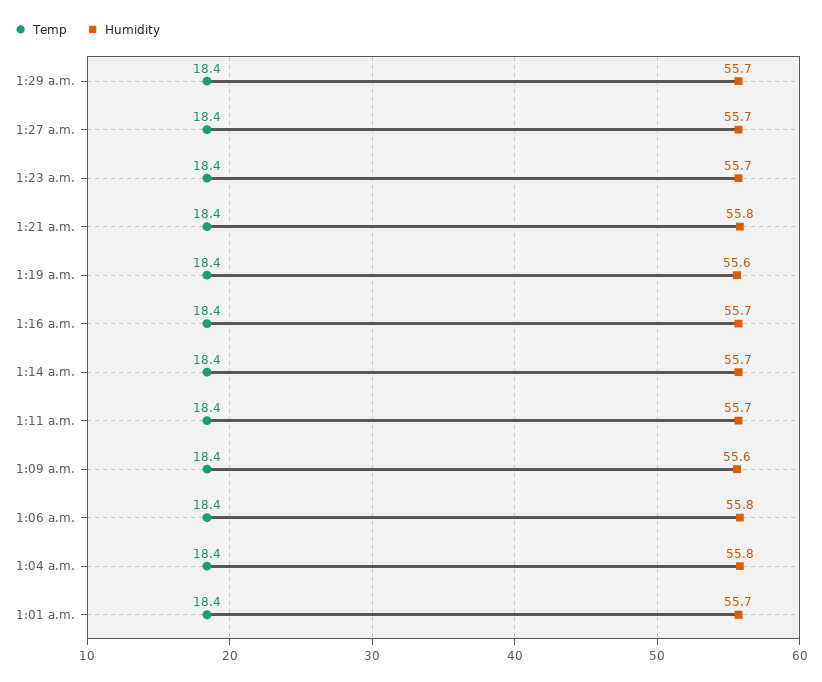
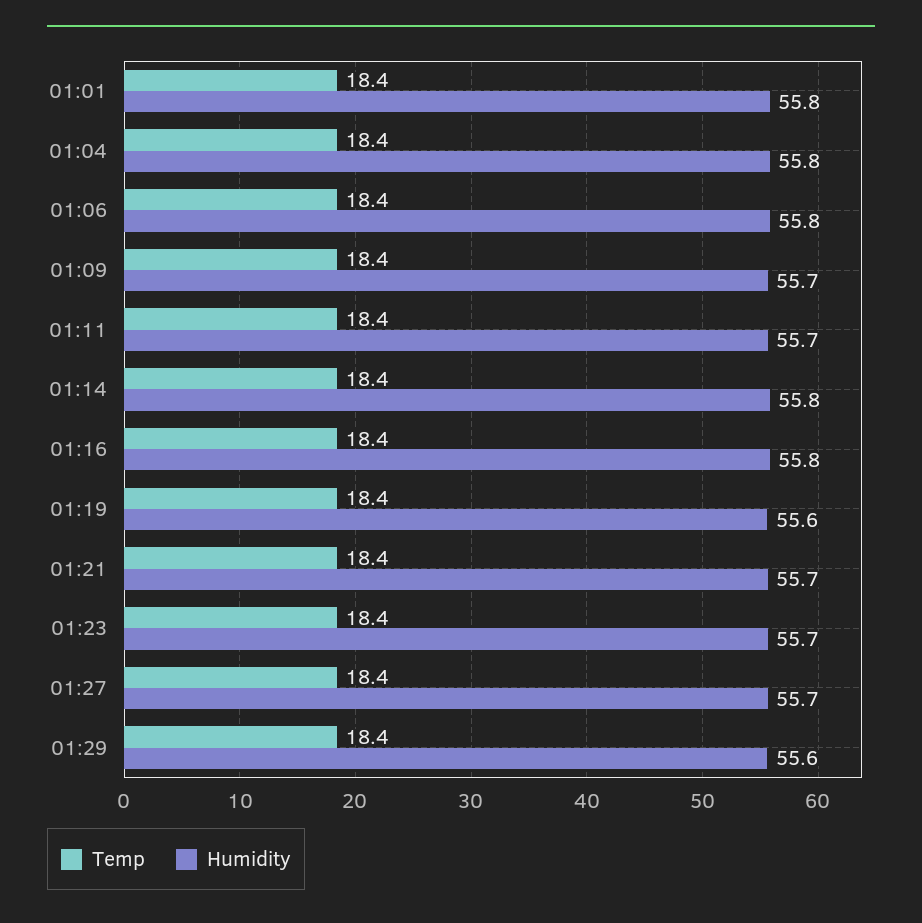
Humidity, 1:29 a.m.: 55.7 -> 55.6
Humidity, 1:21 a.m.: 55.8 -> 55.7
Humidity, 1:16 a.m.: 55.7 -> 55.8
Humidity, 1:14 a.m.: 55.7 -> 55.8
Humidity, 1:09 a.m.: 55.6 -> 55.7
Humidity, 1:01 a.m.: 55.7 -> 55.8

